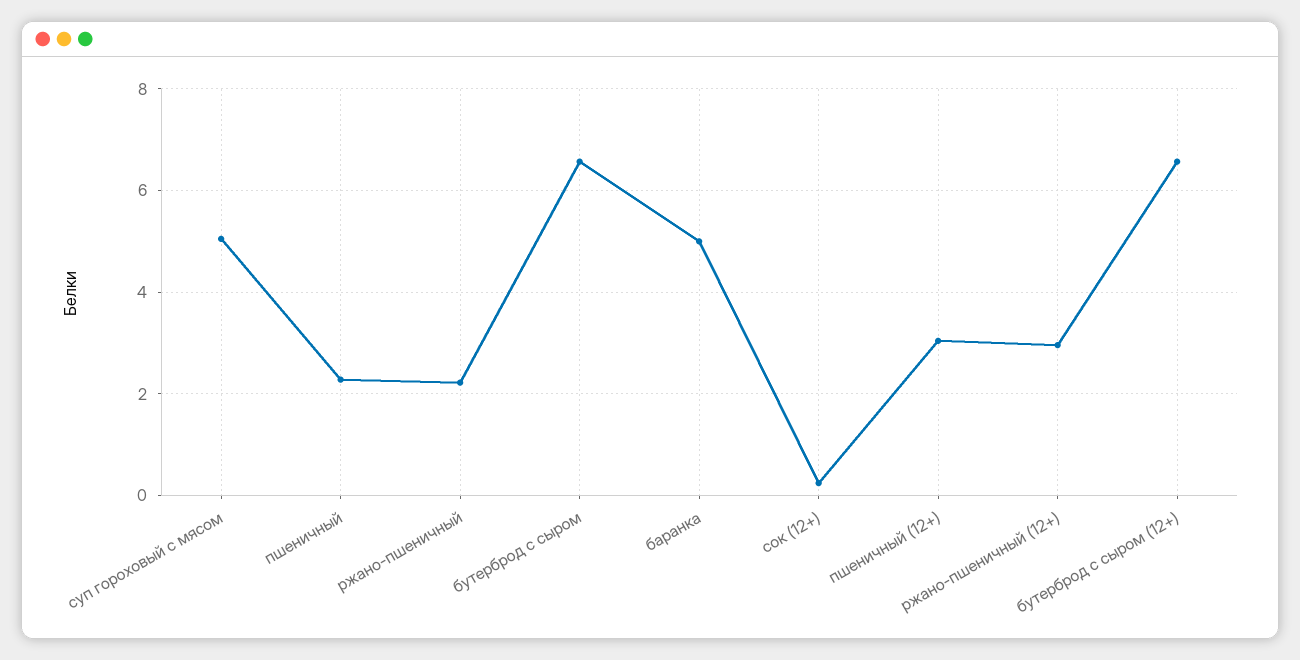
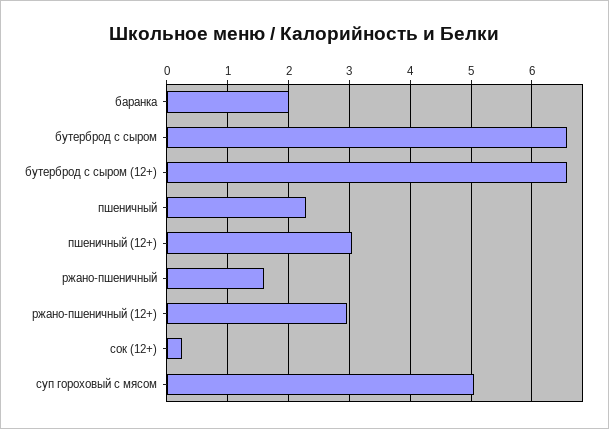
ржано-пшеничный: 2.2 -> 1.6
баранка: 5 -> 2

